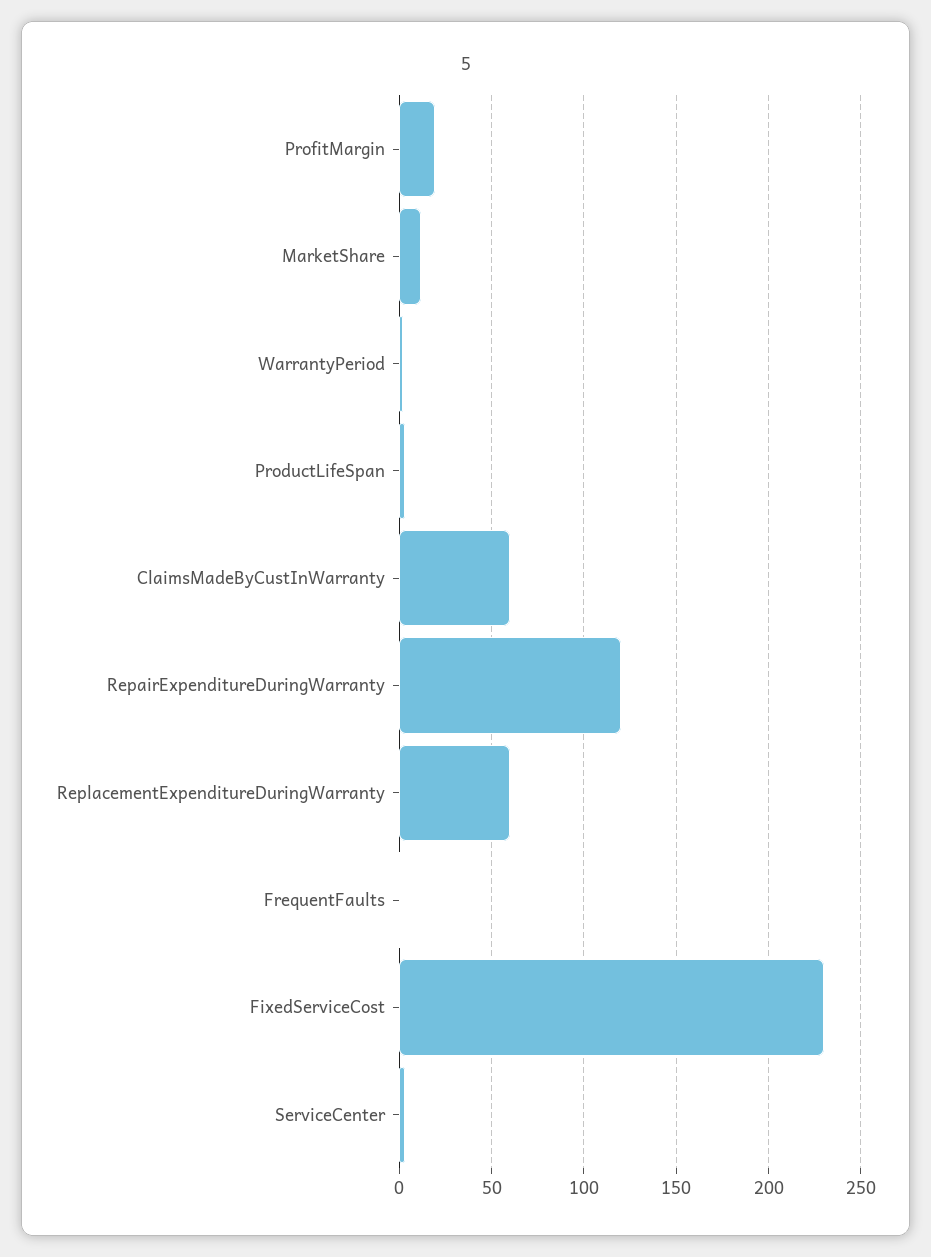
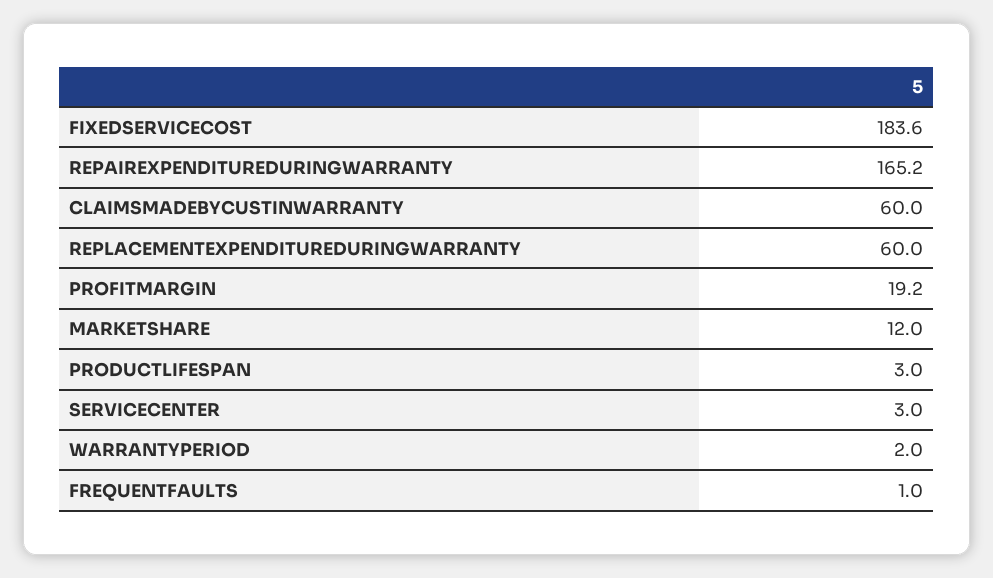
RepairExpenditureDuringWarranty: 120 -> 165.2
FixedServiceCost: 230 -> 183.6

